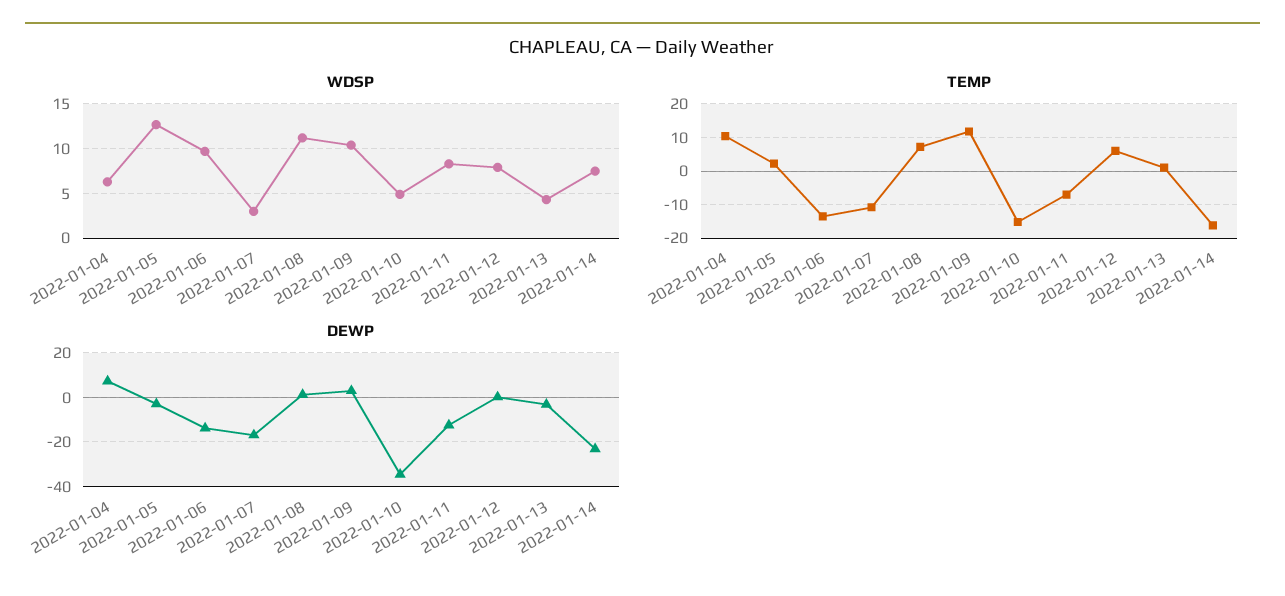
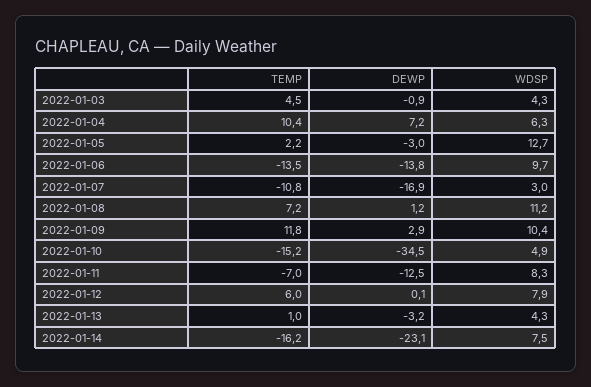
TEMP, 2022-01-03: none -> 4.5
DEWP, 2022-01-03: none -> -0.9
WDSP, 2022-01-03: none -> 4.3

